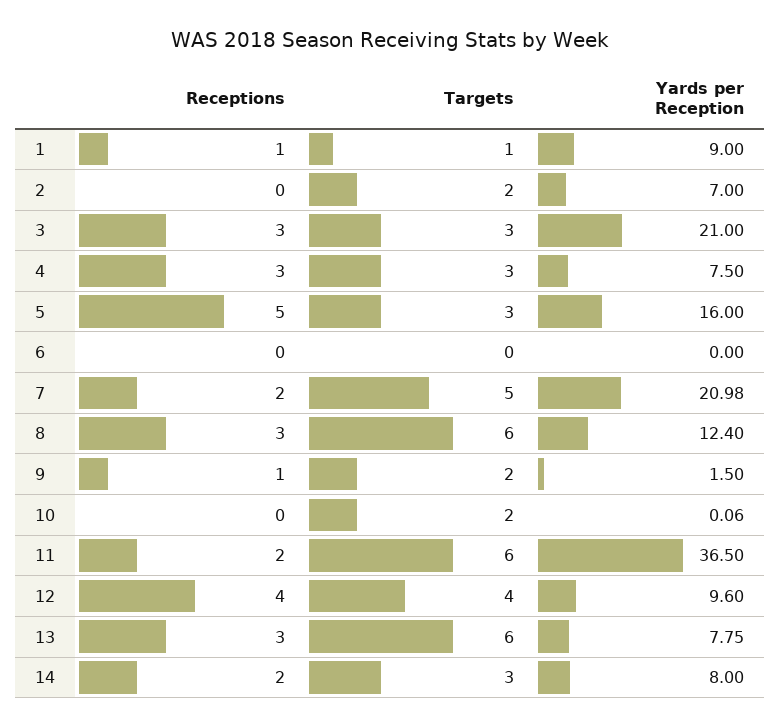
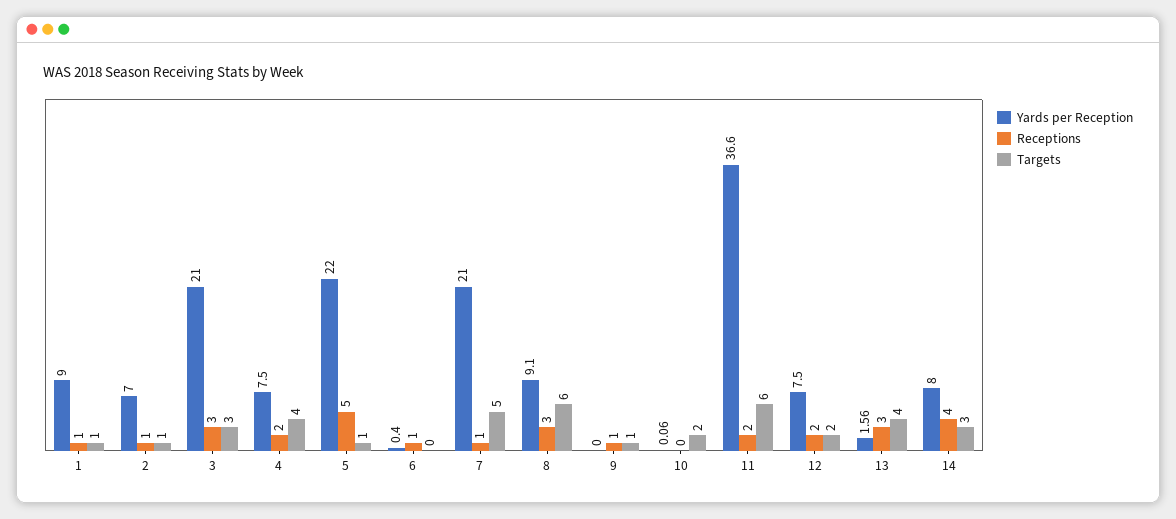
Receptions, 2: 0 -> 1
Targets, 2: 2 -> 1
Receptions, 4: 3 -> 2
Targets, 4: 3 -> 4
Targets, 5: 3 -> 1
Yards per Reception, 5: 16 -> 22
Receptions, 6: 0 -> 1
Yards per Reception, 6: 0 -> 0.4
Receptions, 7: 2 -> 1
Yards per Reception, 7: 20.98 -> 21
Yards per Reception, 8: 12.4 -> 9.1
Targets, 9: 2 -> 1
Yards per Reception, 9: 1.5 -> 0
Yards per Reception, 11: 36.5 -> 36.6
Receptions, 12: 4 -> 2
Targets, 12: 4 -> 2
Yards per Reception, 12: 9.6 -> 7.5
Targets, 13: 6 -> 4
Yards per Reception, 13: 7.75 -> 1.56
Receptions, 14: 2 -> 4

